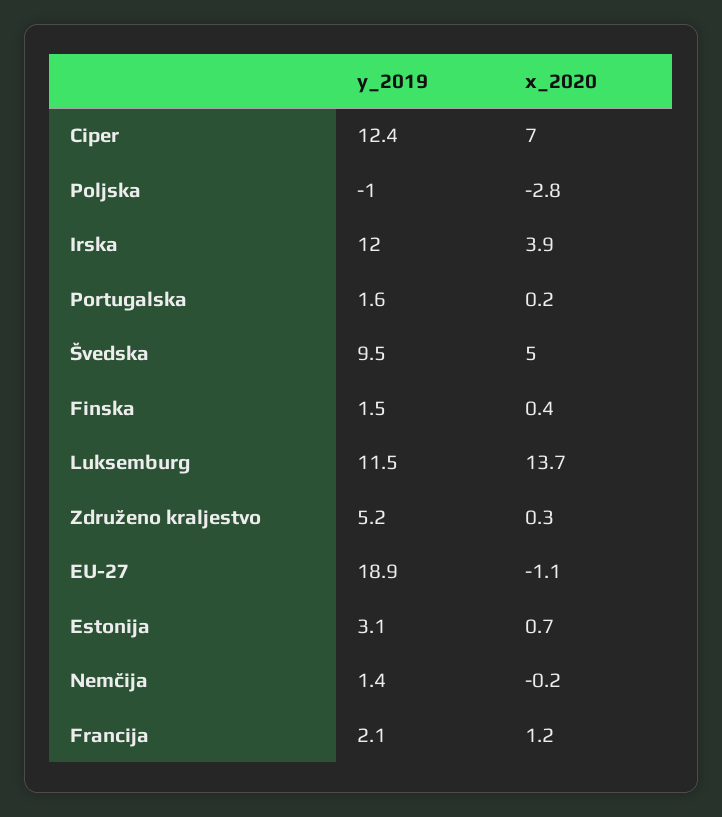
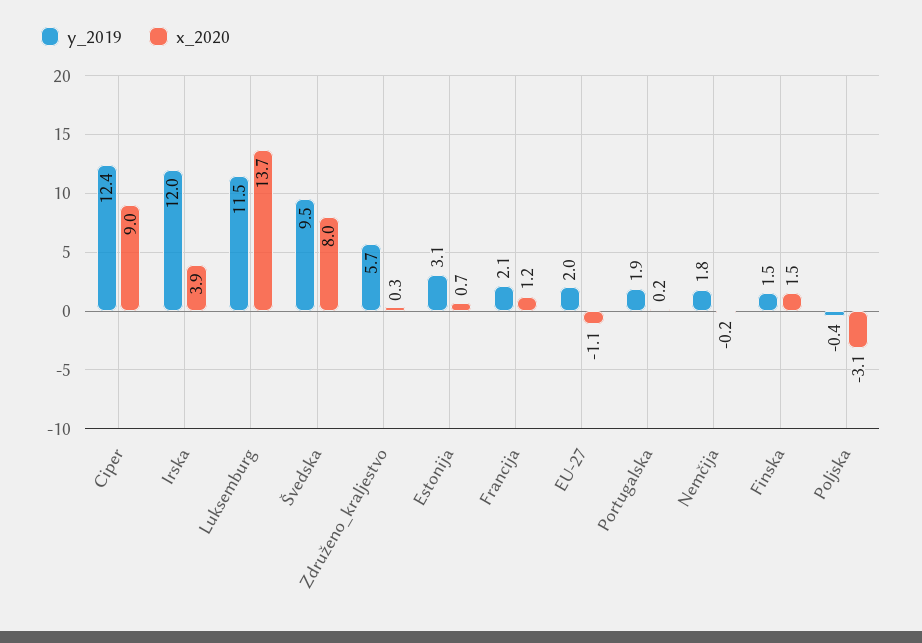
x_2020, Ciper: 7 -> 9
y_2019, Poljska: -1 -> -0.4
x_2020, Poljska: -2.8 -> -3.1
y_2019, Portugalska: 1.6 -> 1.9
x_2020, Švedska: 5 -> 8
x_2020, Finska: 0.4 -> 1.5
y_2019, Združeno kraljestvo: 5.2 -> 5.7
y_2019, EU-27: 18.9 -> 2
y_2019, Nemčija: 1.4 -> 1.8

